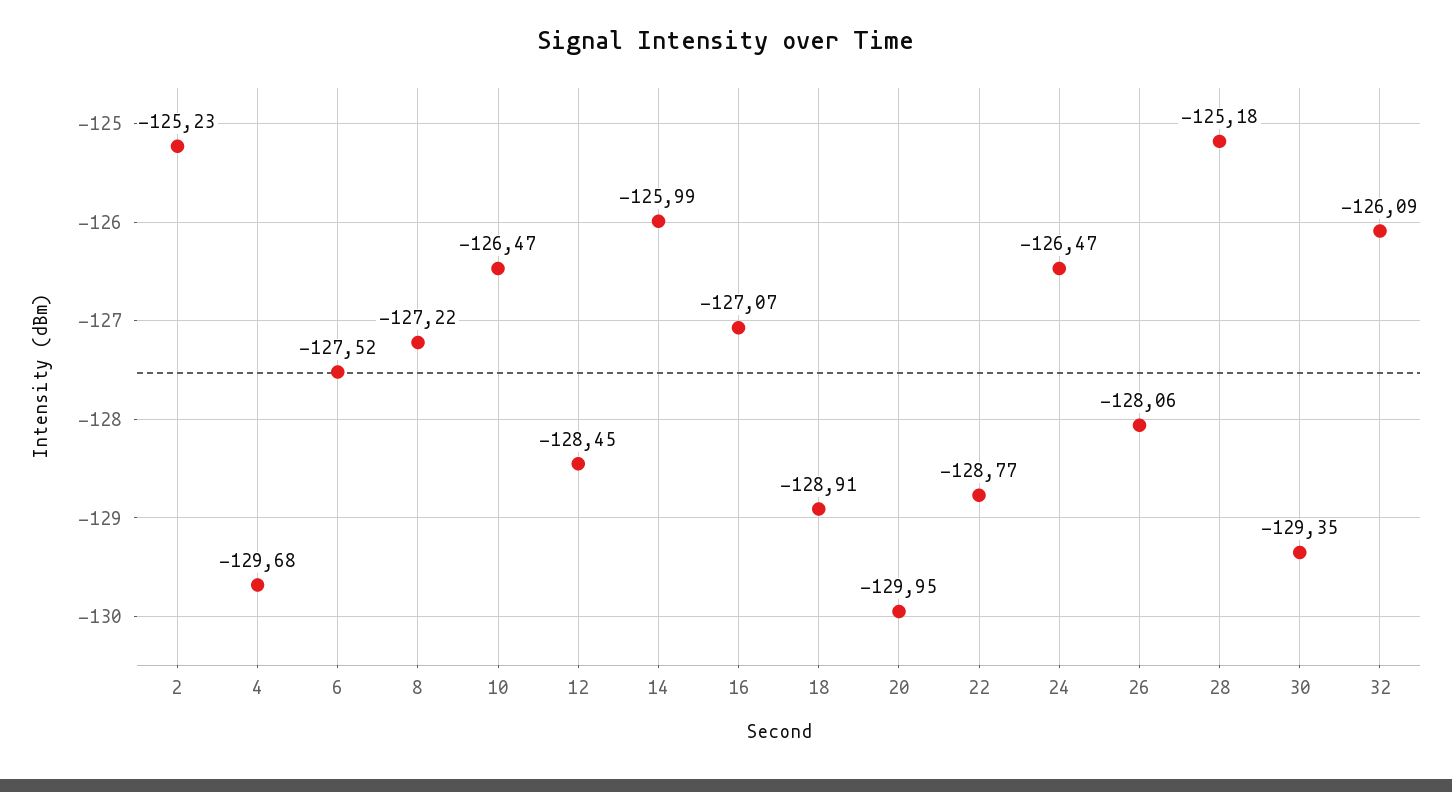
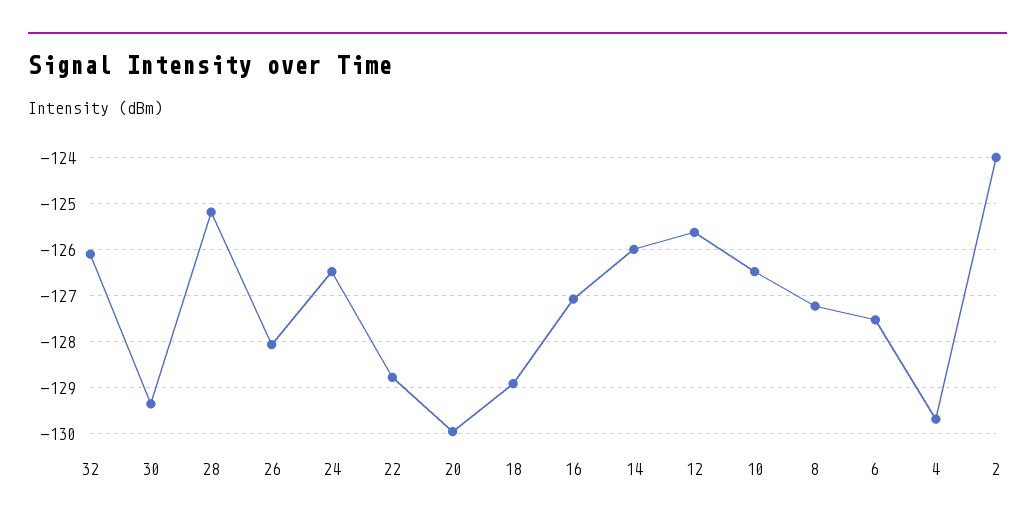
2: -125.23 -> -124
12: -128.45 -> -125.6

